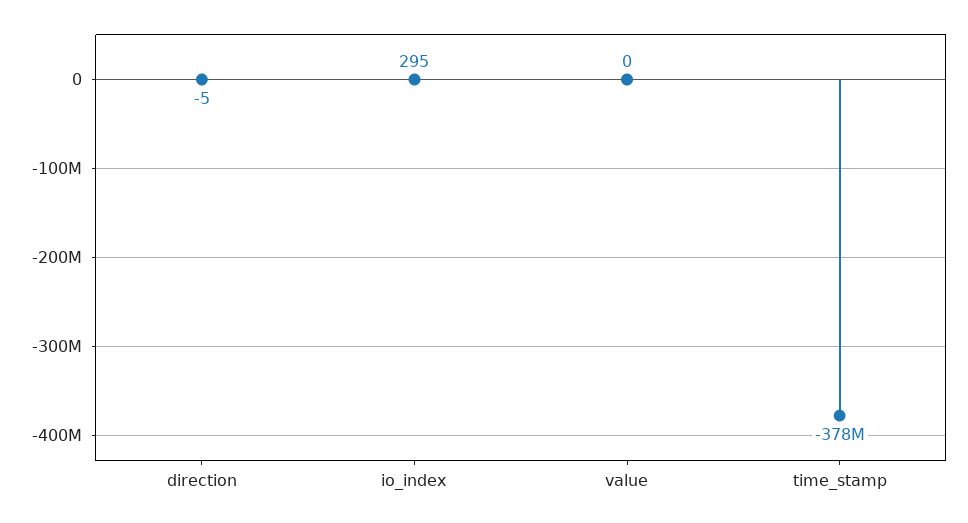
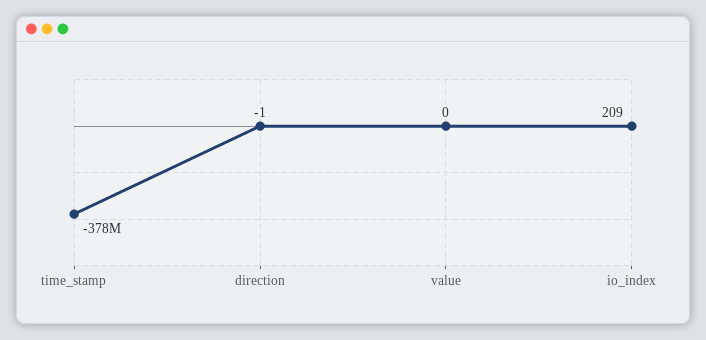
direction: -5 -> -1
io_index: 295 -> 209

